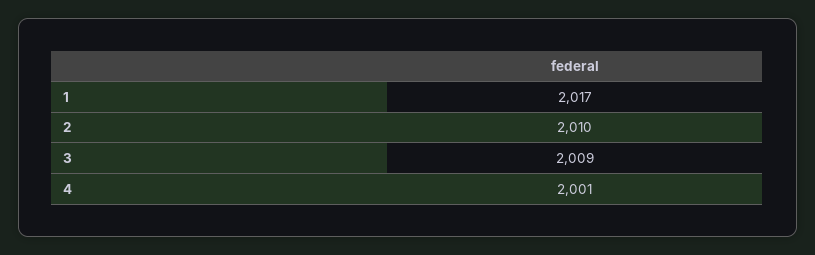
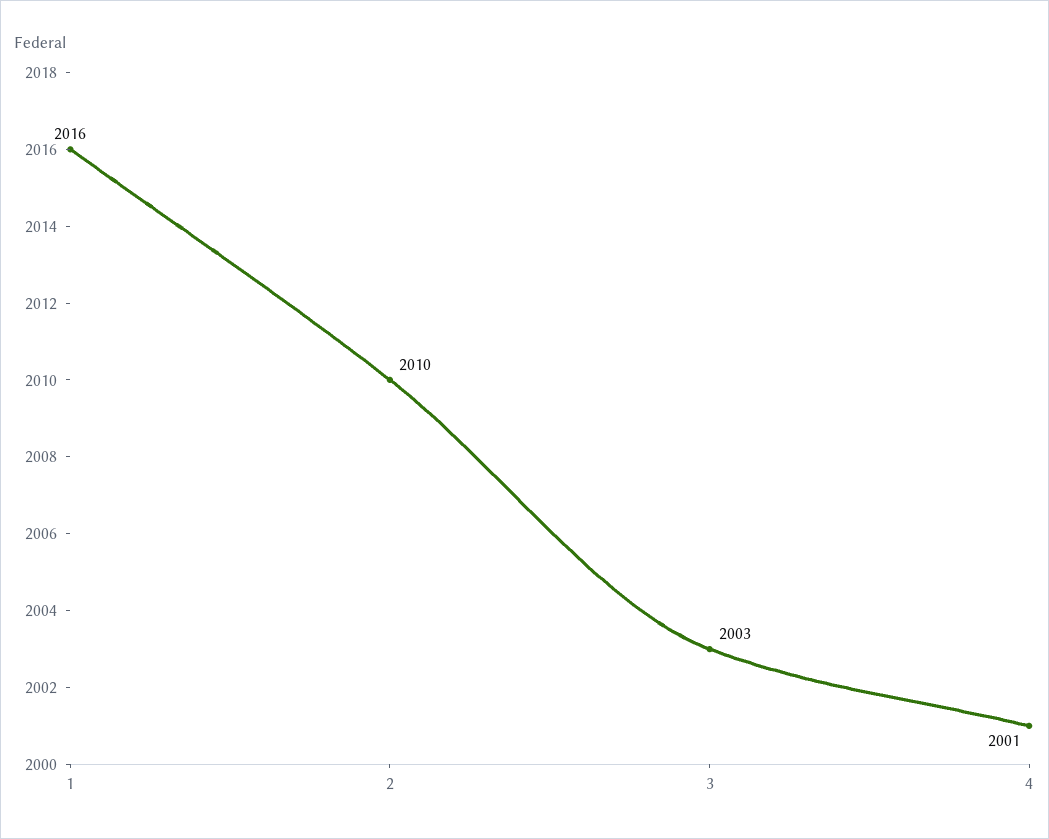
1: 2017 -> 2016
3: 2009 -> 2003

